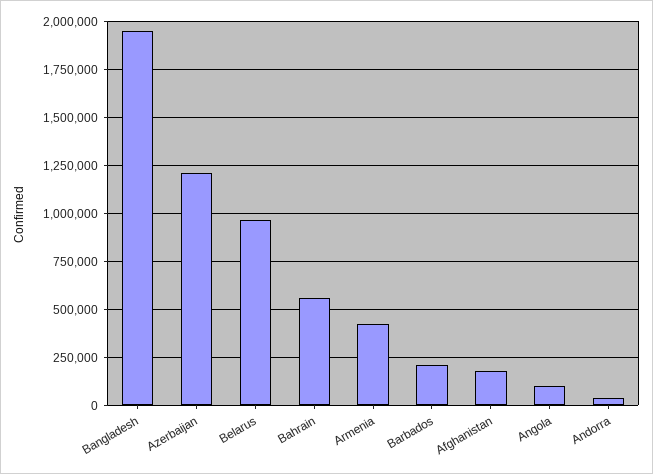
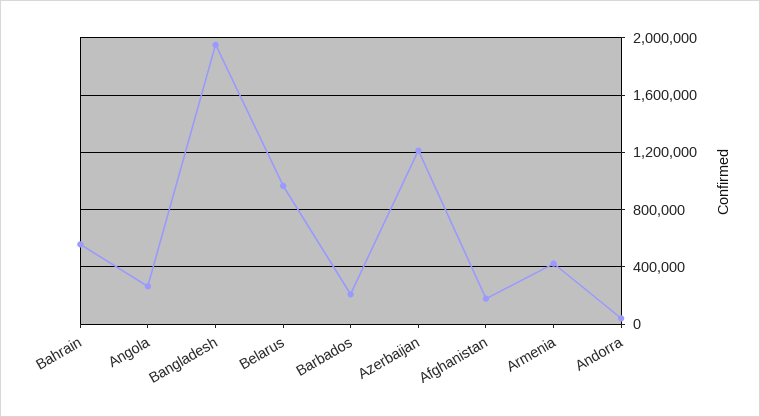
Angola: 100000 -> 250000

